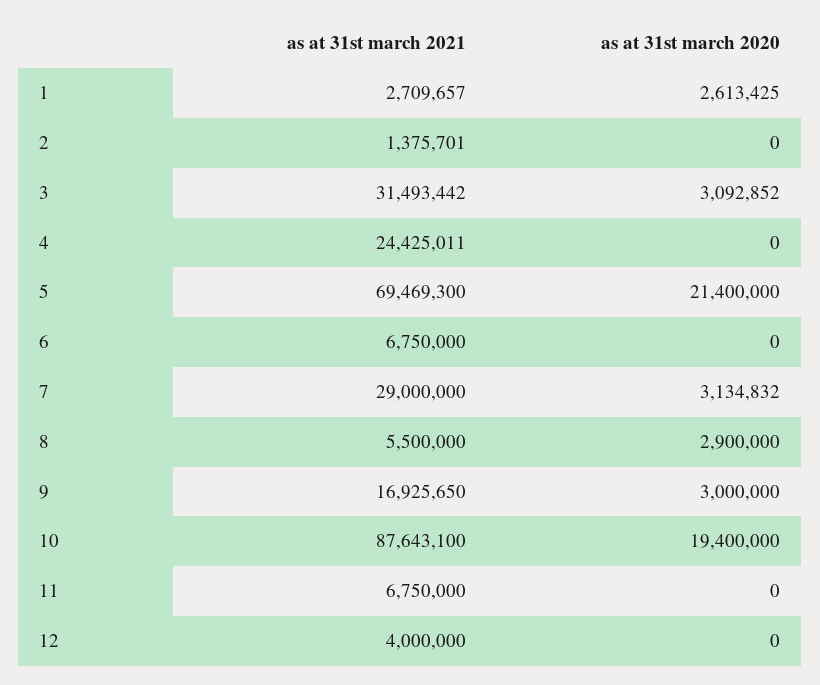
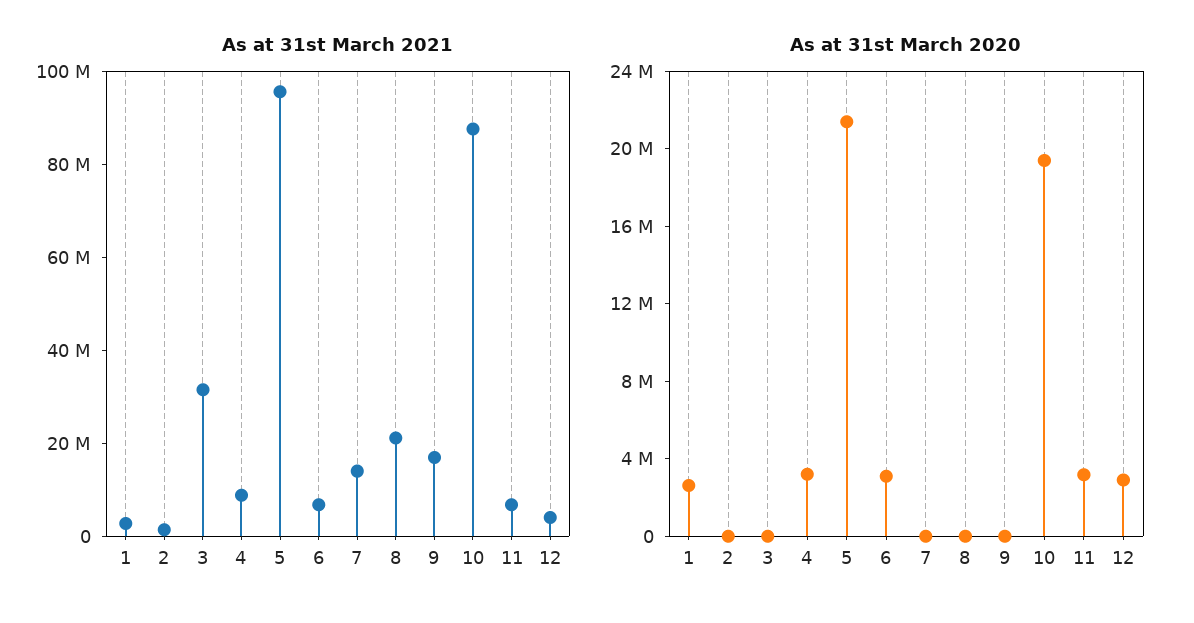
as at 31st march 2020, 3: 3092852 -> 0
as at 31st march 2021, 4: 24425011 -> 10000000
as at 31st march 2020, 4: 0 -> 3000000
as at 31st march 2021, 5: 69469300 -> 95000000
as at 31st march 2020, 6: 0 -> 3000000
as at 31st march 2021, 7: 29000000 -> 15000000
as at 31st march 2020, 7: 3134832 -> 0
as at 31st march 2021, 8: 5500000 -> 20000000
as at 31st march 2020, 8: 2900000 -> 0
as at 31st march 2020, 9: 3000000 -> 0
as at 31st march 2020, 11: 0 -> 3000000
as at 31st march 2020, 12: 0 -> 3000000

